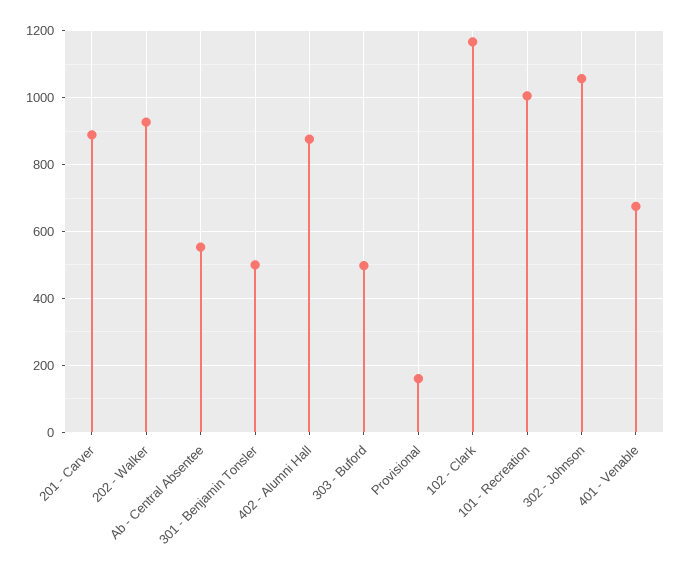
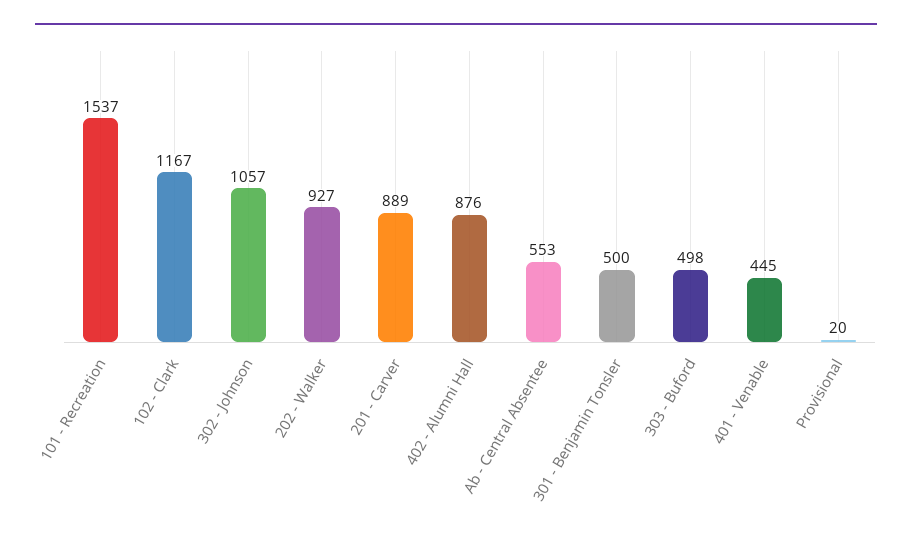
Provisional: 160 -> 20
101 - Recreation: 1000 -> 1537
401 - Venable: 680 -> 445

